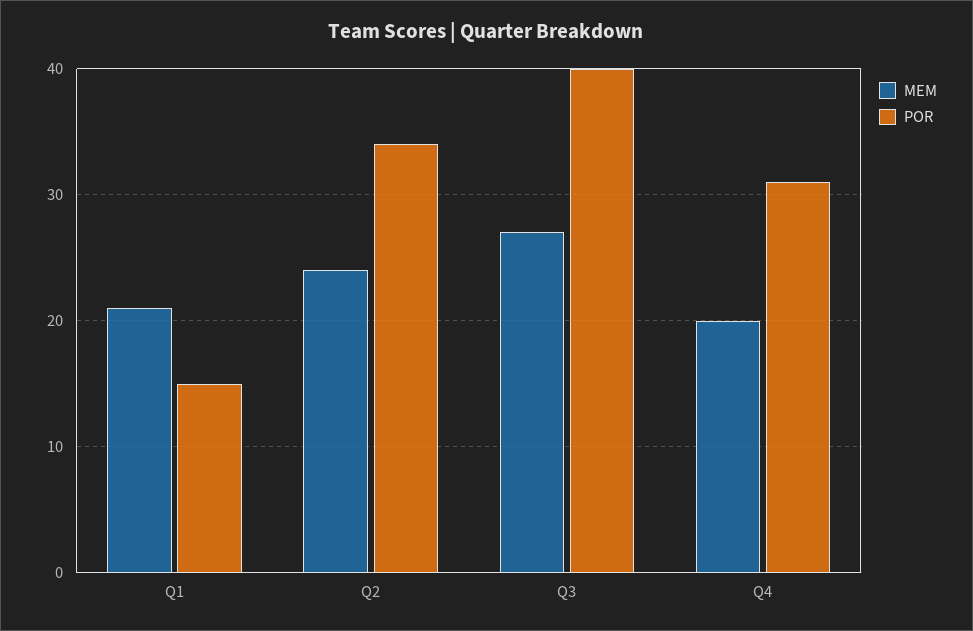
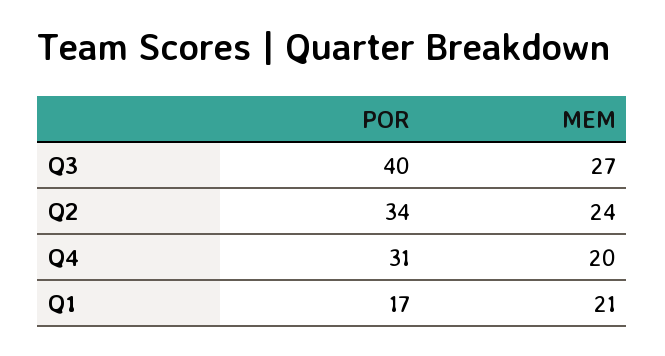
POR, Q1: 15 -> 17

